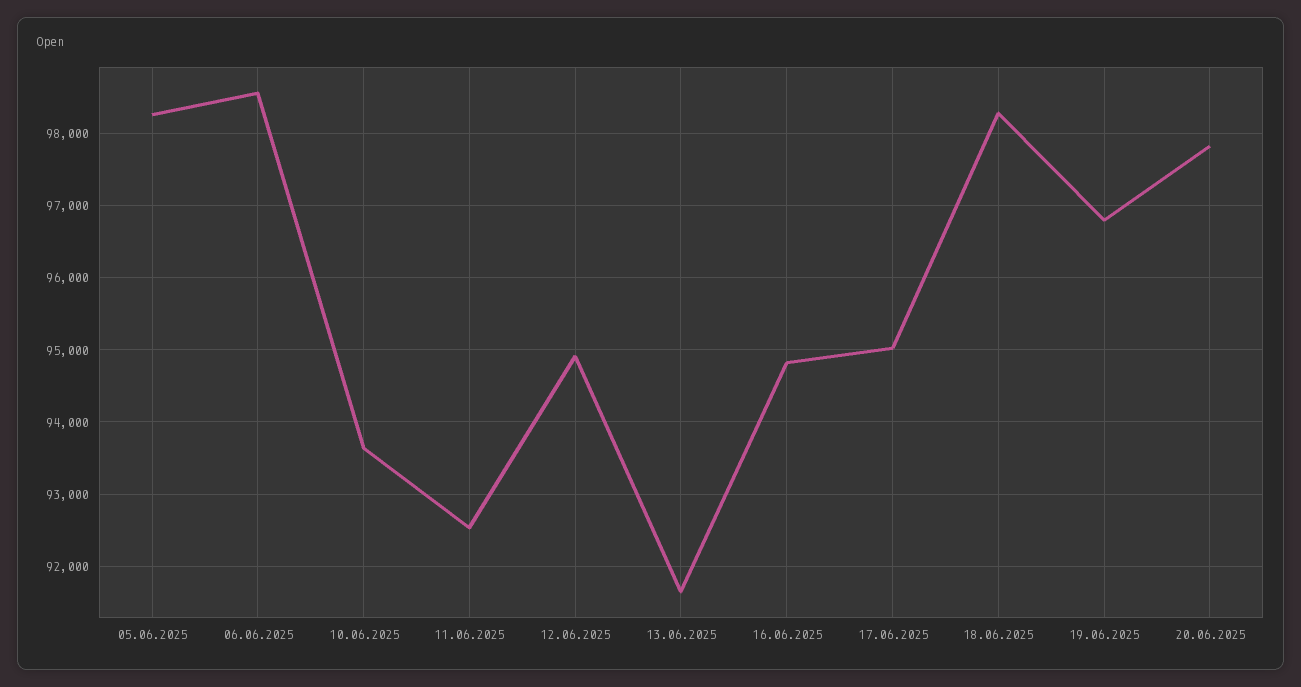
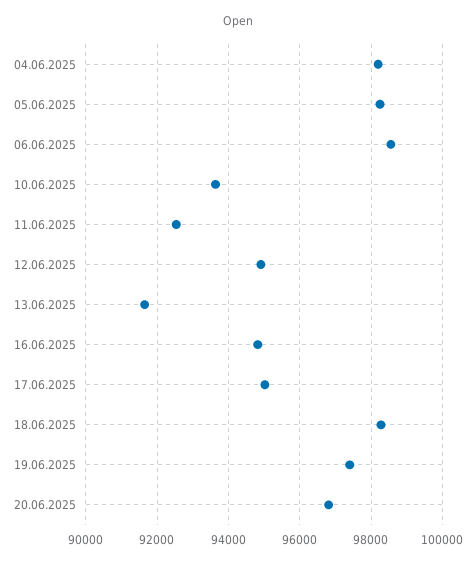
19.06.2025: 96800 -> 97400
20.06.2025: 97800 -> 96800
04.06.2025: none -> 98200

